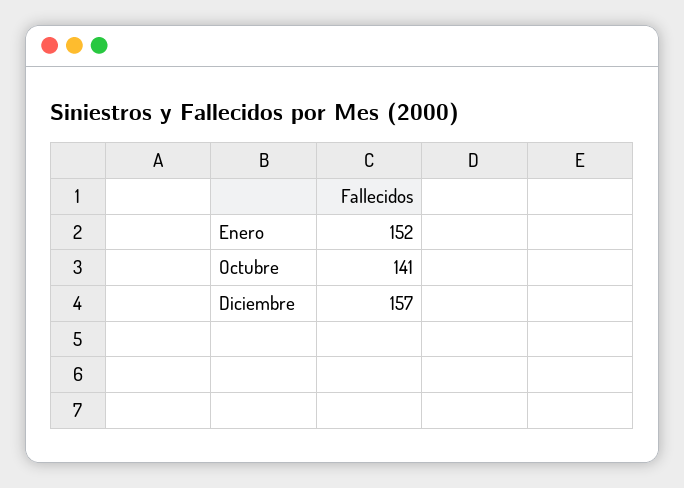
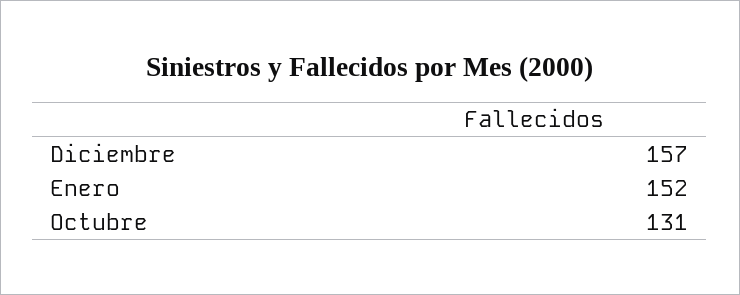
Octubre: 141 -> 131

